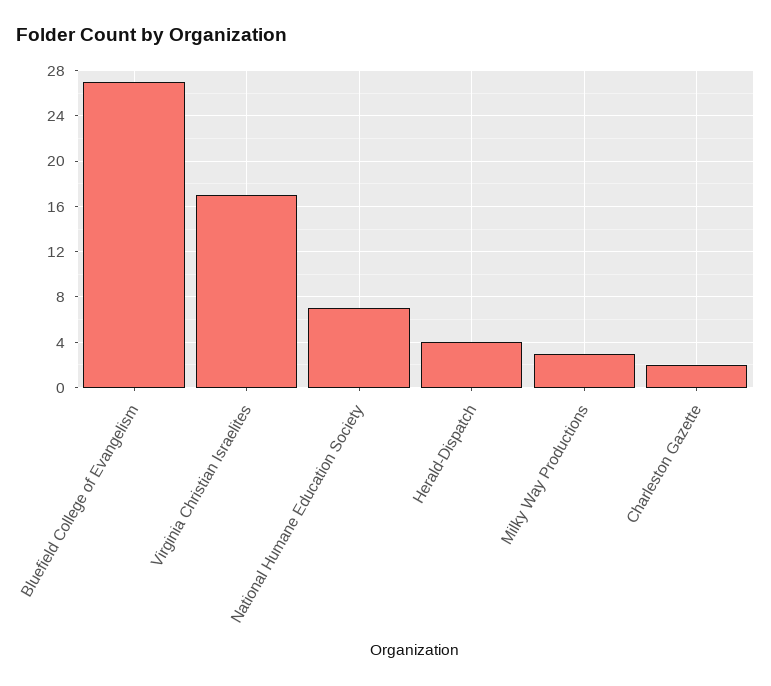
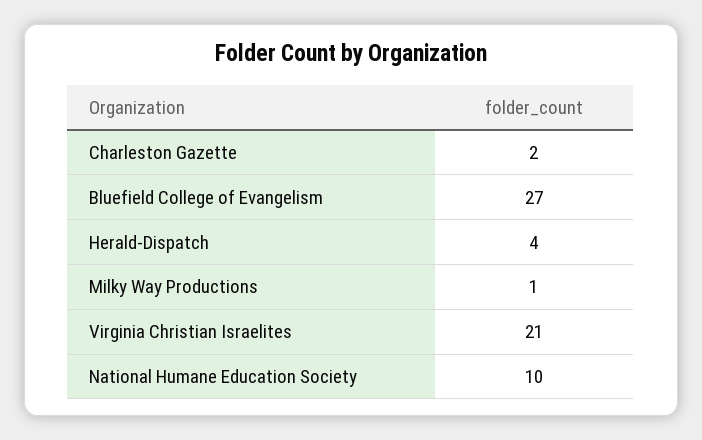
Virginia Christian Israelites: 17 -> 21
National Humane Education Society: 7 -> 10
Milky Way Productions: 3 -> 1

